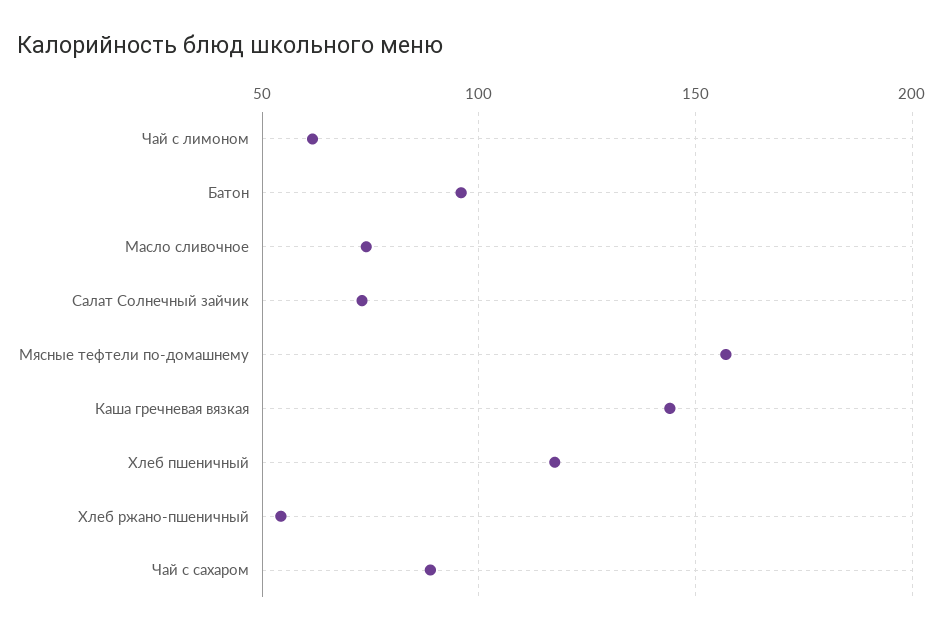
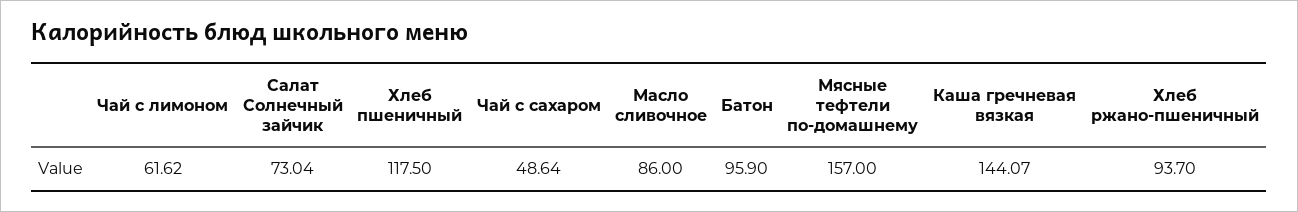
Масло сливочное: 75 -> 86
Хлеб ржано-пшеничный: 55 -> 93.7
Чай с сахаром: 90 -> 48.64

